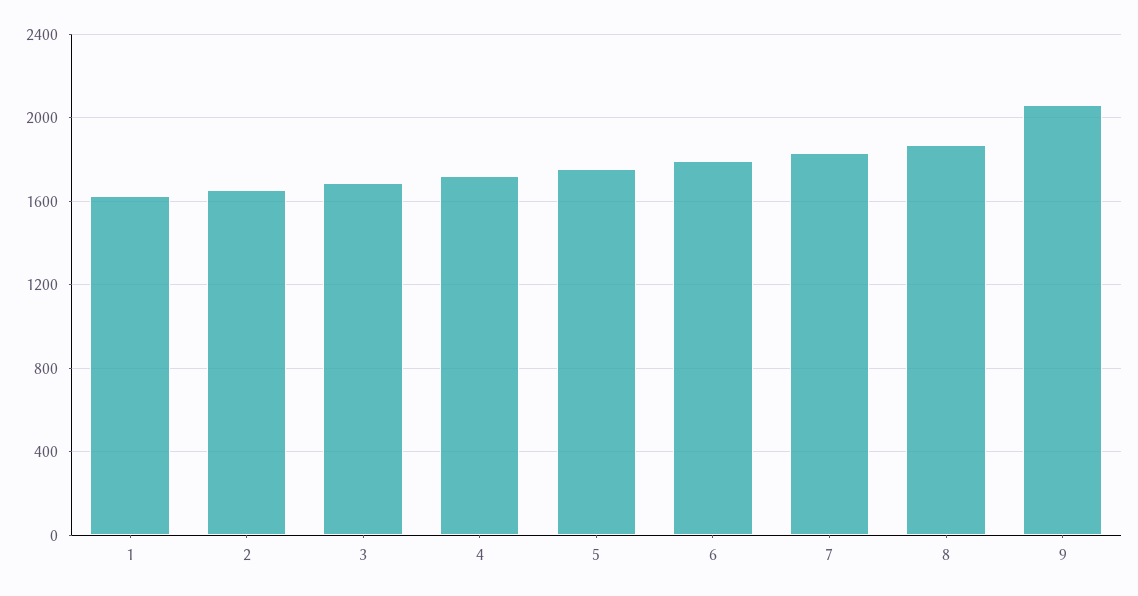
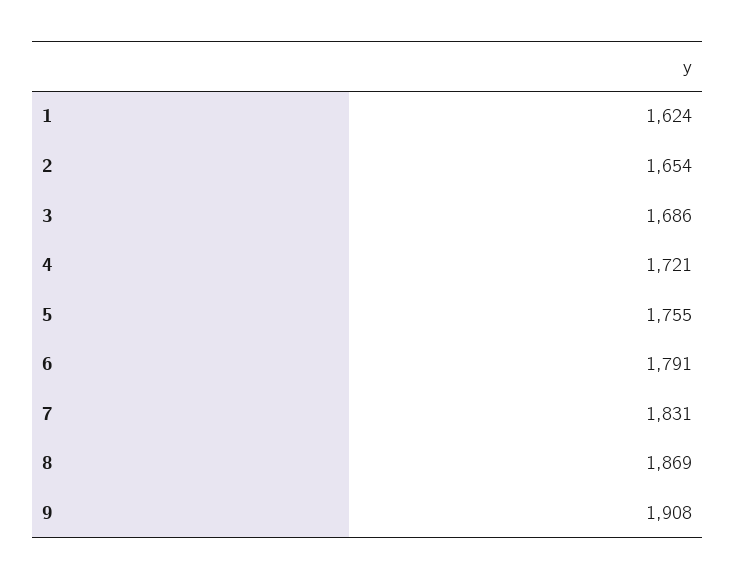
9: 2050 -> 1908

